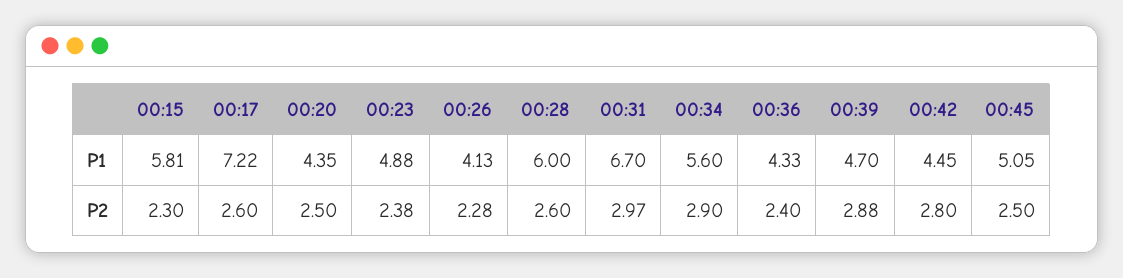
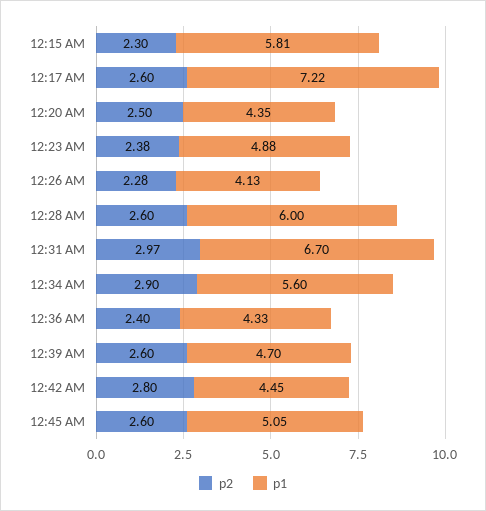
P2, 00:39: 2.88 -> 2.6
P2, 00:45: 2.5 -> 2.6

